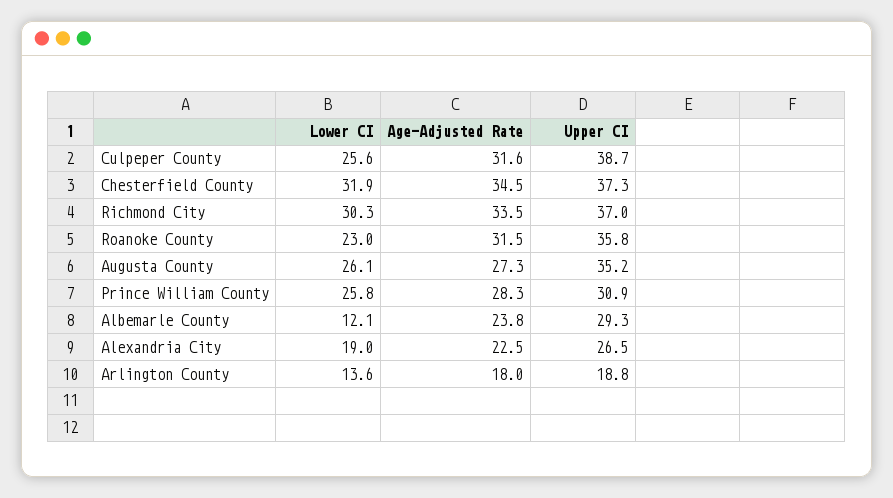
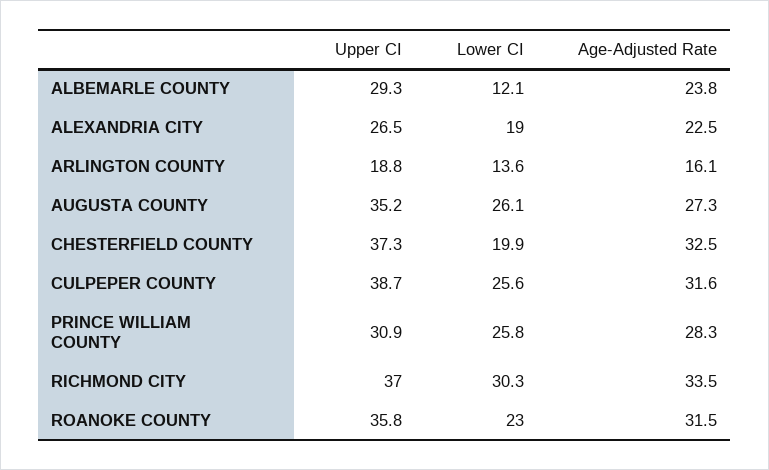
Lower CI, Chesterfield County: 31.9 -> 19.9
Age-Adjusted Rate, Chesterfield County: 34.5 -> 32.5
Age-Adjusted Rate, Arlington County: 18 -> 16.1

